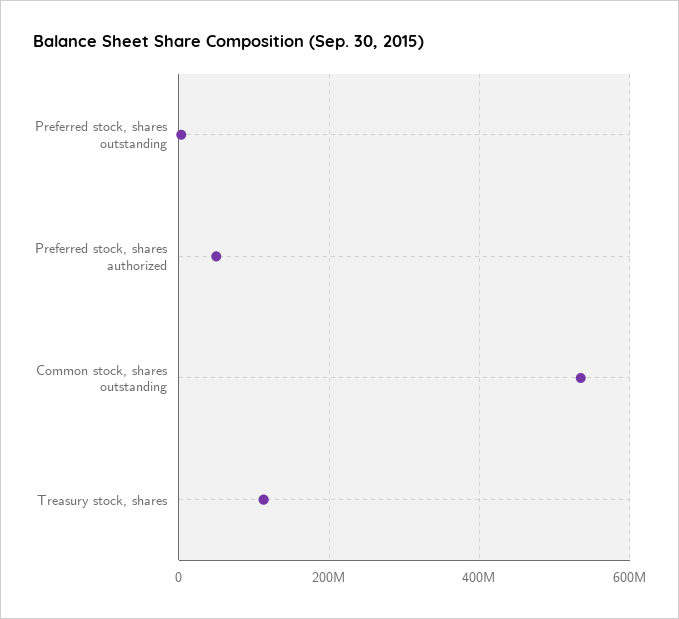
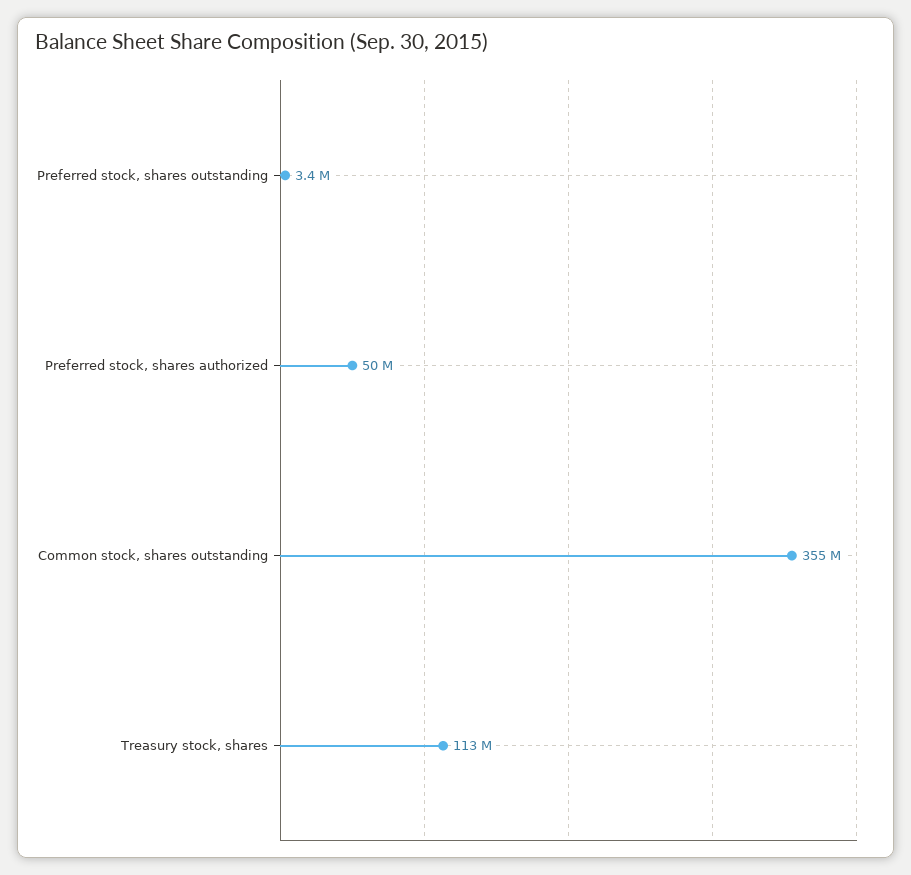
Common stock, shares outstanding: 540000000 -> 355000000

